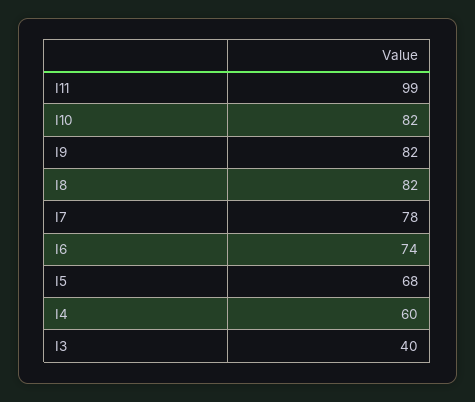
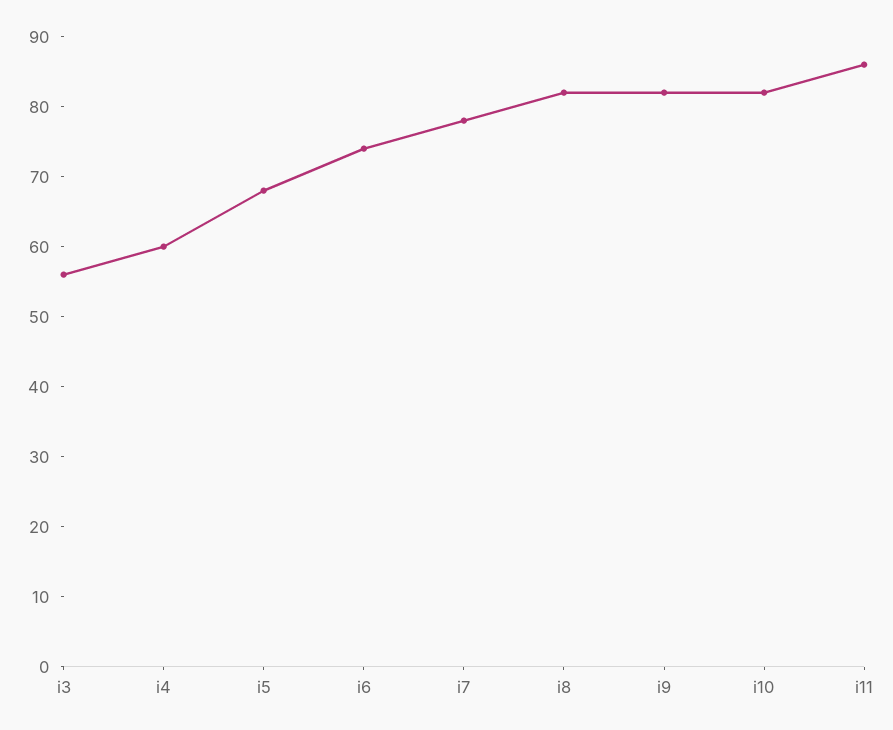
I11: 99 -> 85
I3: 40 -> 55

